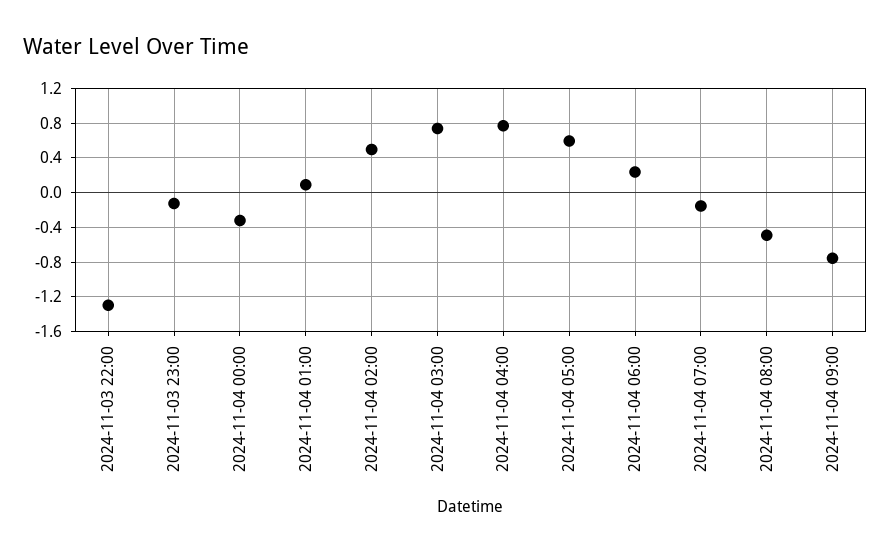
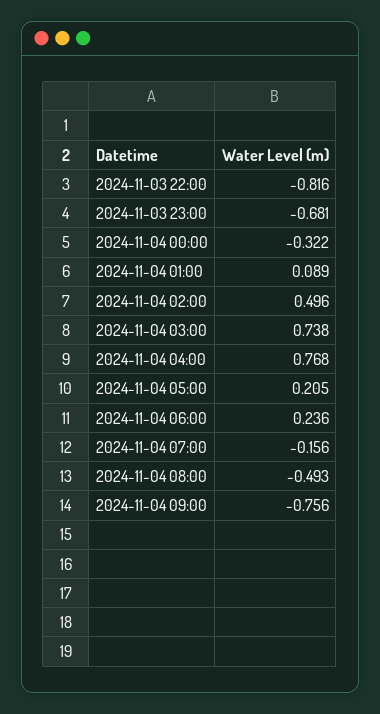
2024-11-03 22:00: -1.3 -> -0.816
2024-11-03 23:00: -0.1 -> -0.681
2024-11-04 05:00: 0.6 -> 0.205

